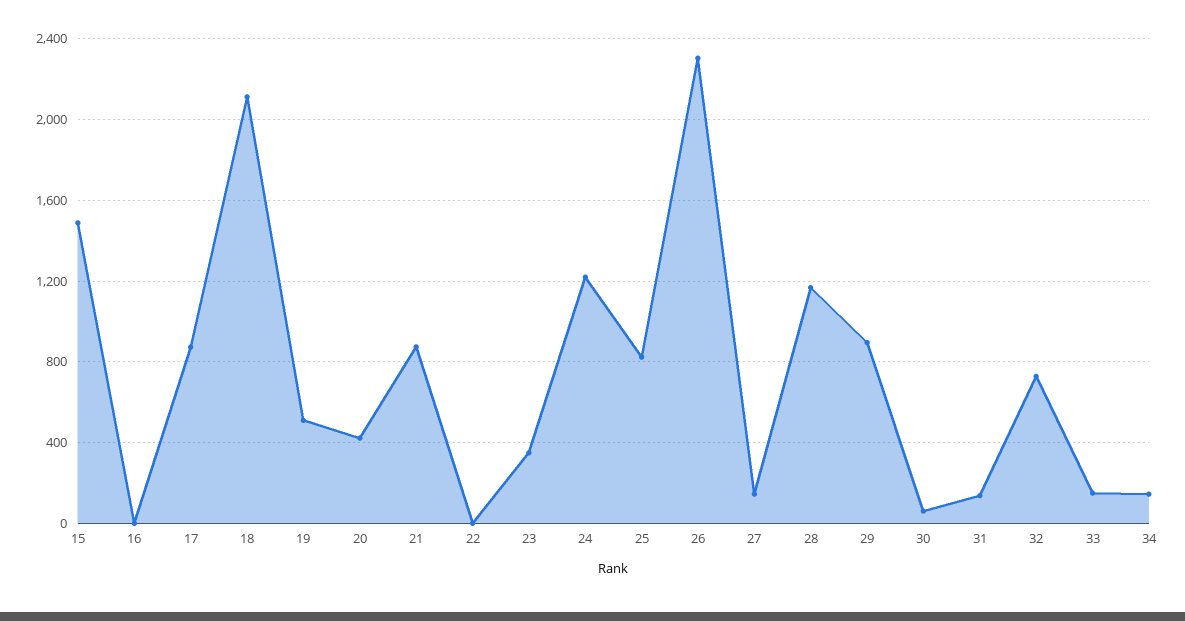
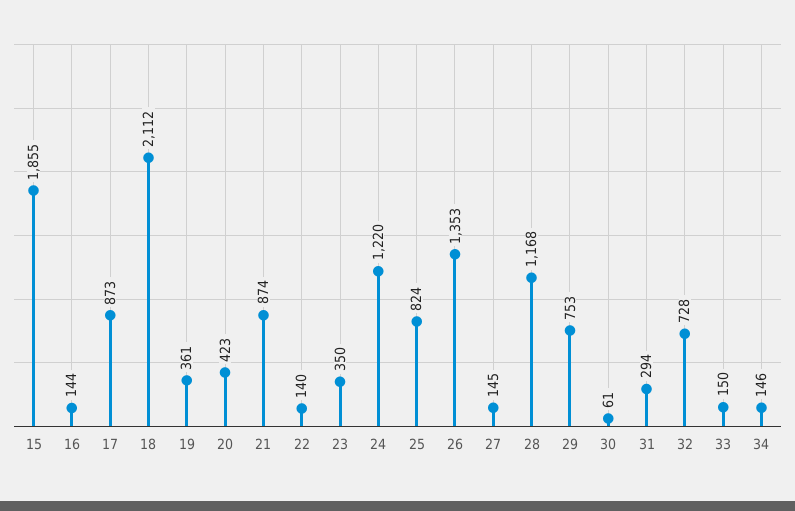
15: 1500 -> 1855
16: 0 -> 144
19: 500 -> 361
22: 0 -> 140
26: 2300 -> 1353
29: 900 -> 753
31: 150 -> 294

